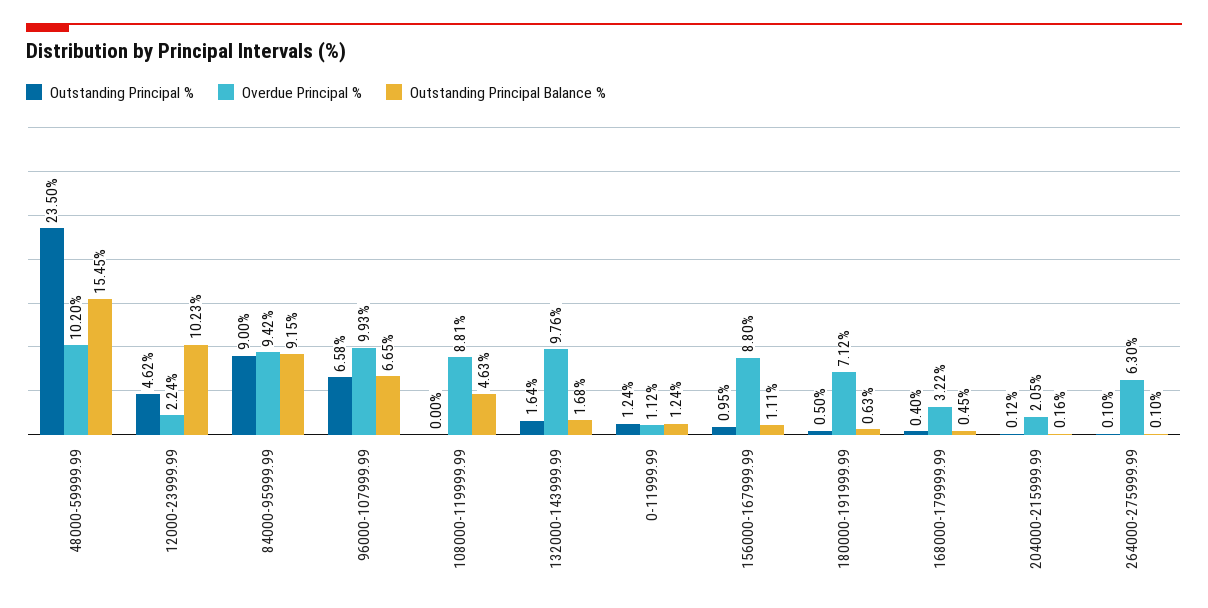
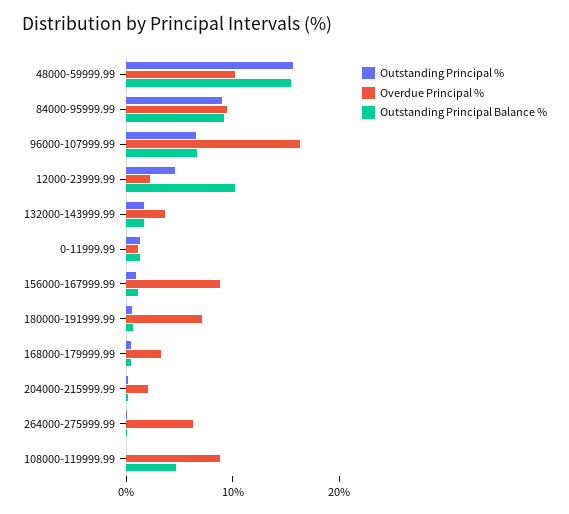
Outstanding Principal %, 48000-59999.99: 23.5 -> 16
Overdue Principal %, 96000-107999.99: 9.93 -> 16
Overdue Principal %, 132000-143999.99: 9.76 -> 4

